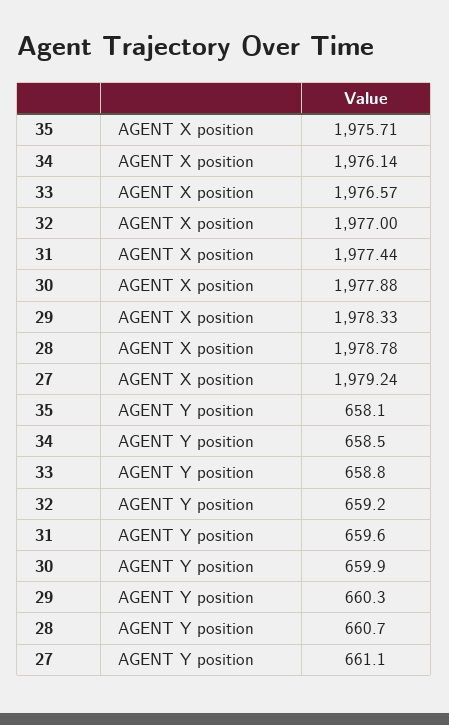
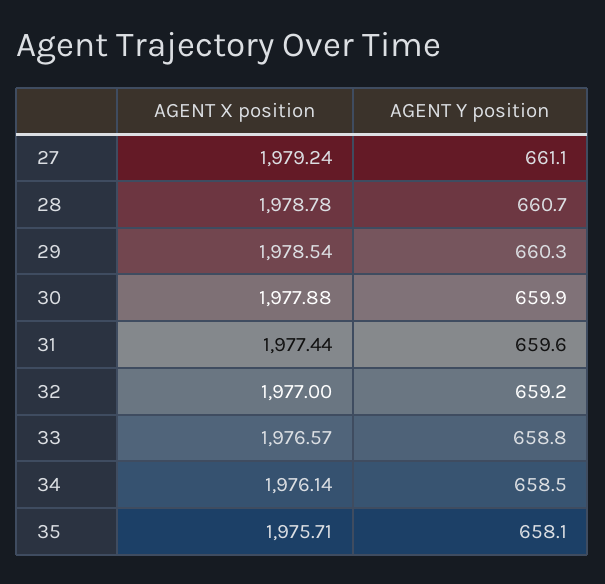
29, AGENT X position: 1978.33 -> 1978.54

